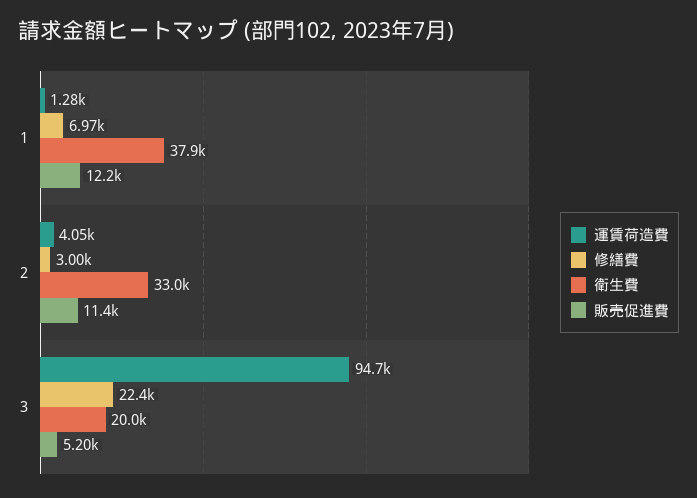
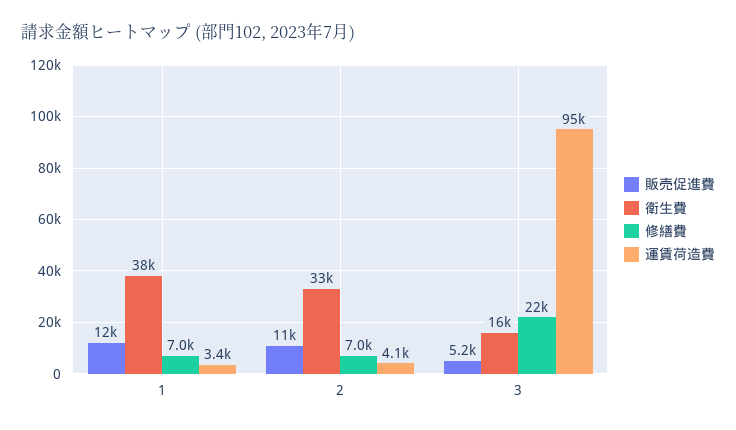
運賃荷造費, 1: 1280 -> 3400
修繕費, 2: 3000 -> 7000
衛生費, 3: 20000 -> 16000

